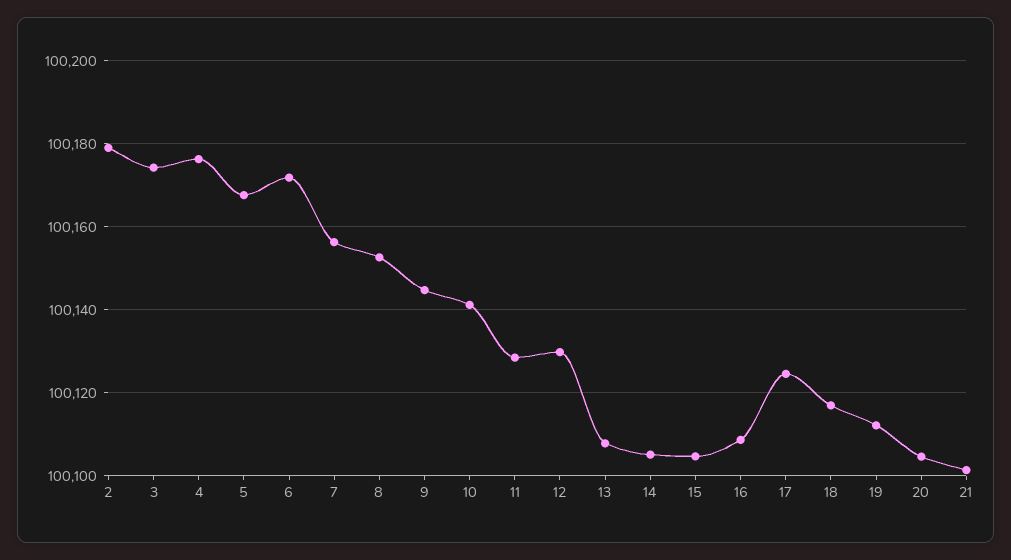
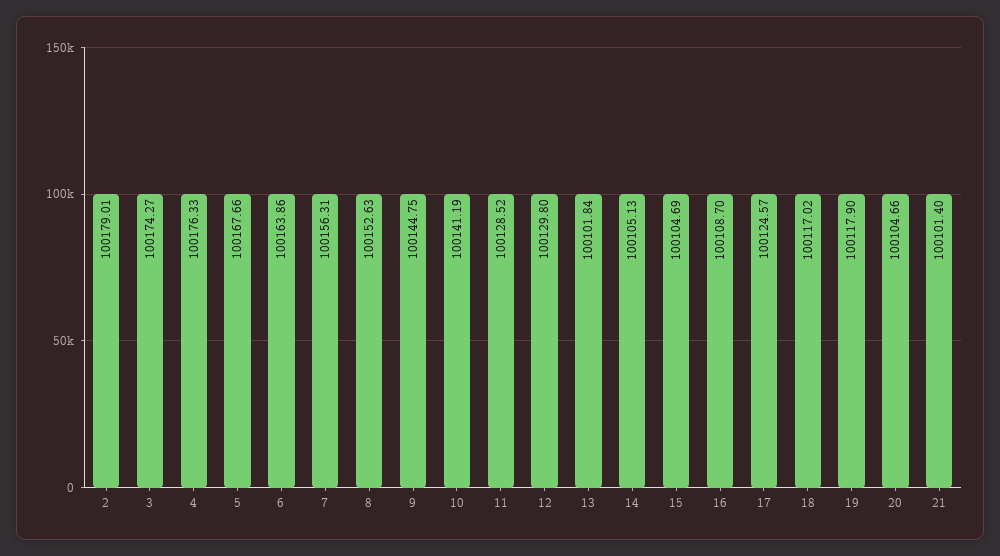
6: 100172 -> 100163.86
13: 100108 -> 100101.84
19: 100112 -> 100117.9

